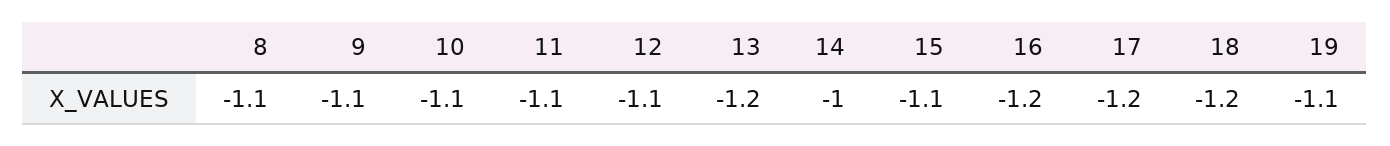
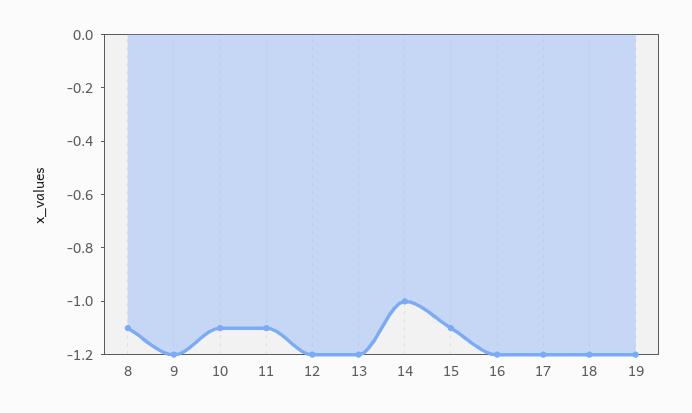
9: -1.1 -> -1.2
12: -1.1 -> -1.2
19: -1.1 -> -1.2

